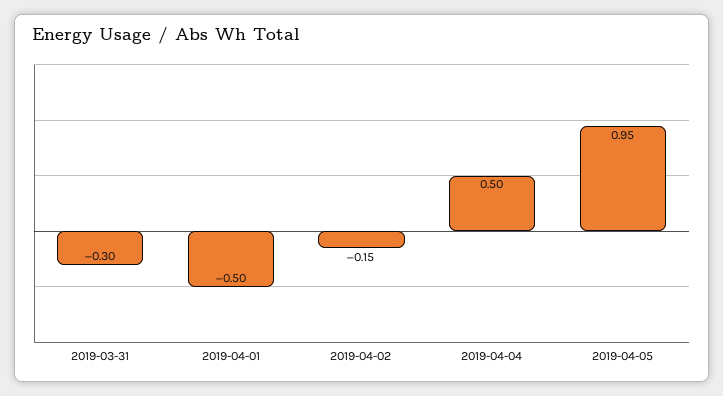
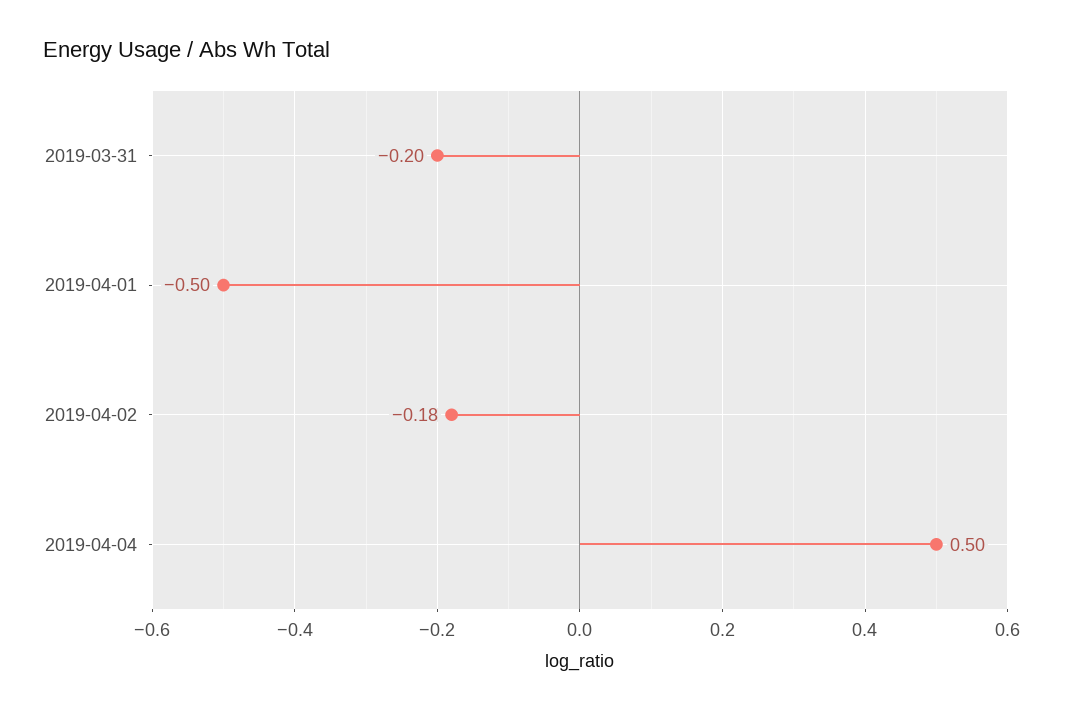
2019-03-31: -0.3 -> -0.2
2019-04-02: -0.15 -> -0.18
2019-04-05: 0.95 -> none

